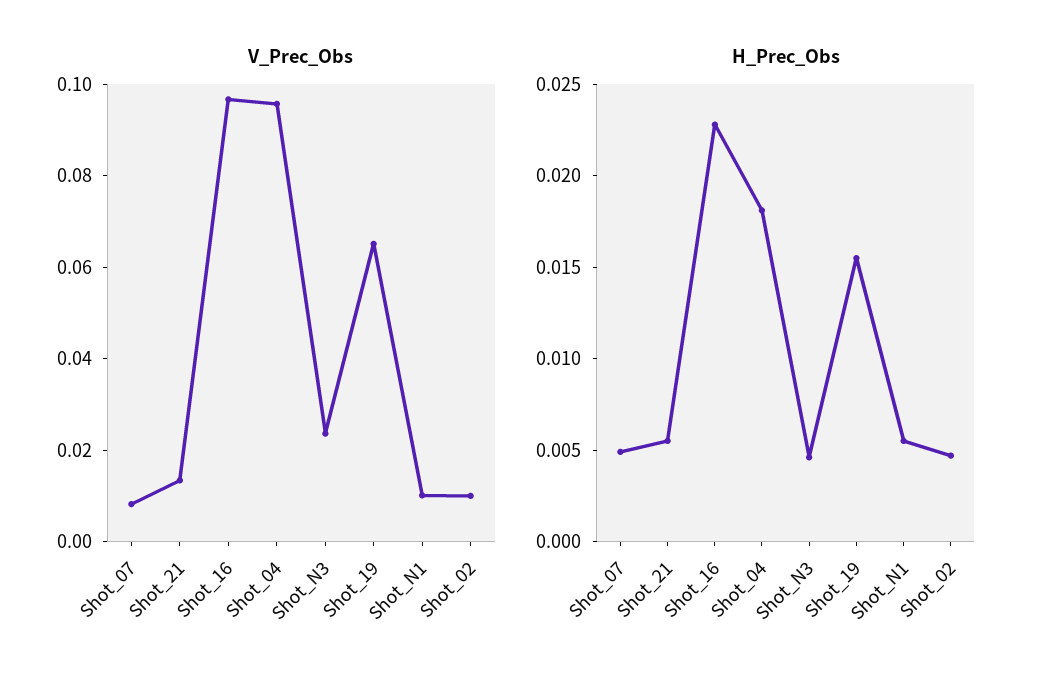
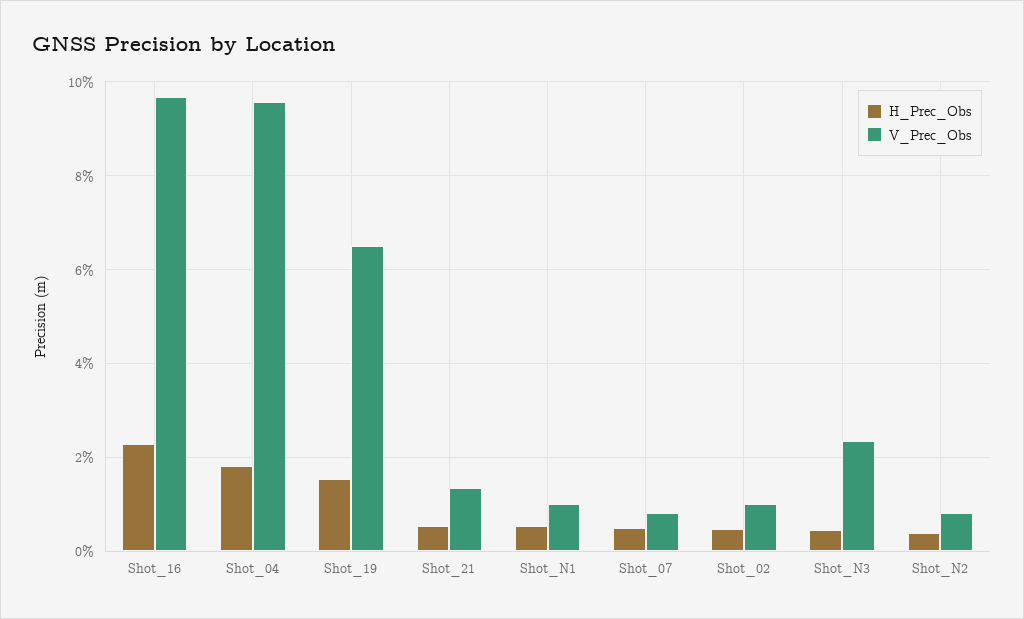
H_Prec_Obs, Shot_N2: none -> 0.004
V_Prec_Obs, Shot_N2: none -> 0.008

